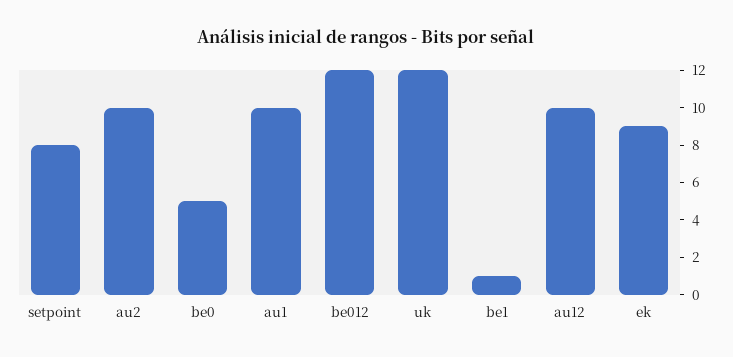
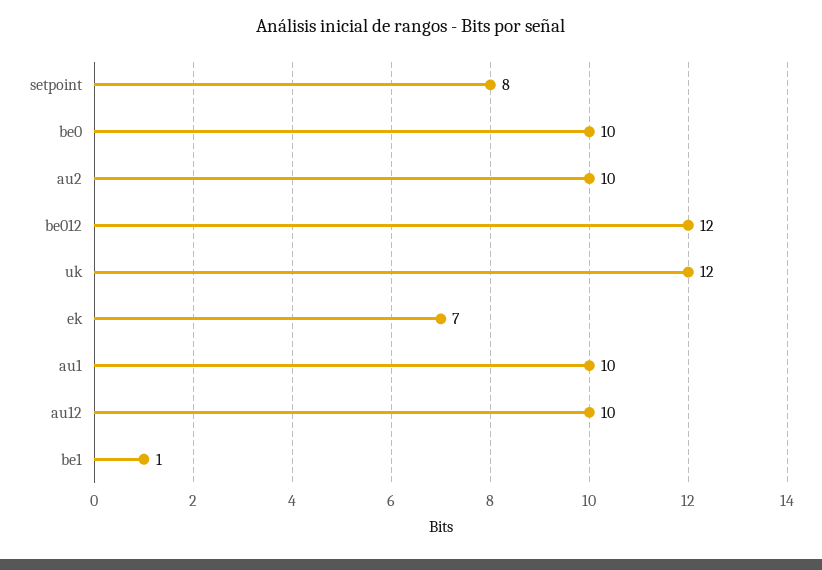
be0: 5 -> 10
ek: 9 -> 7

